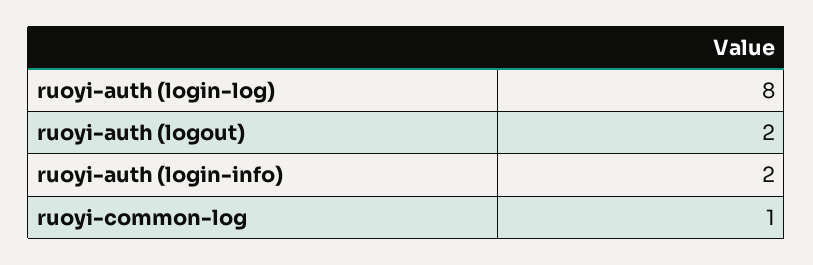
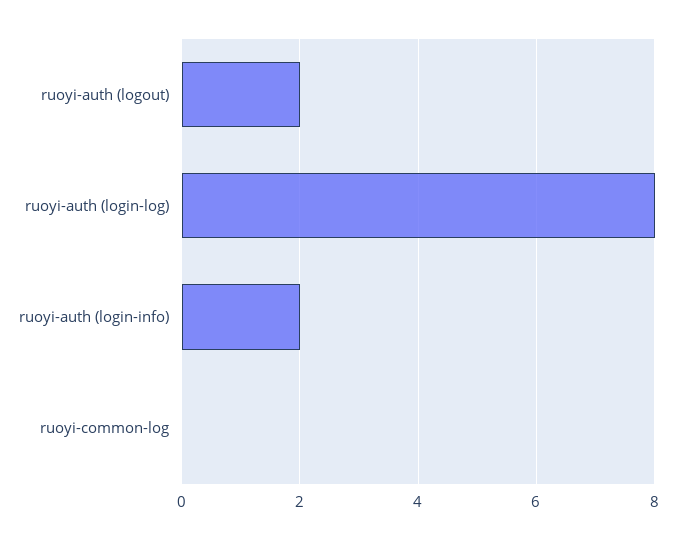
ruoyi-common-log: 1 -> 0

